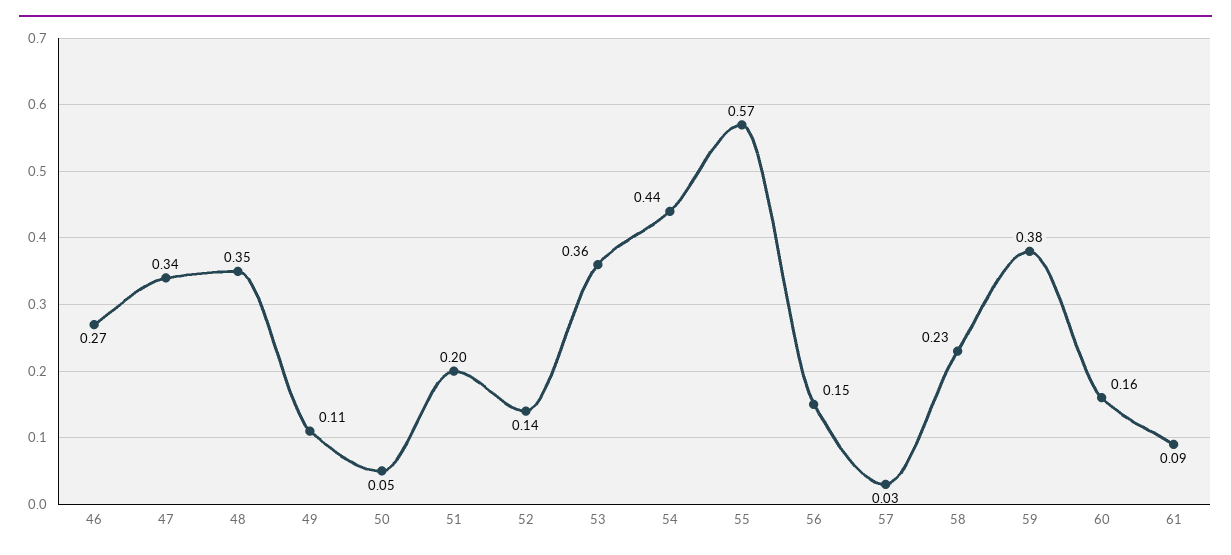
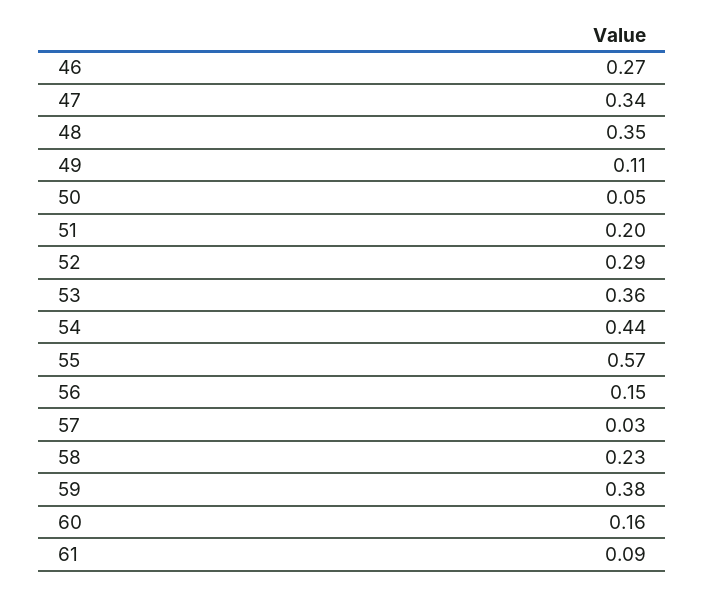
52: 0.14 -> 0.29

